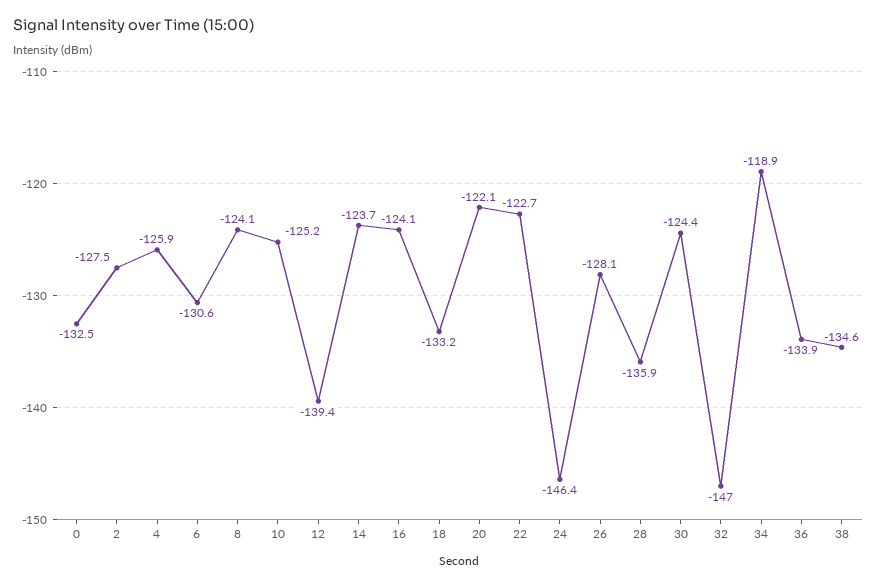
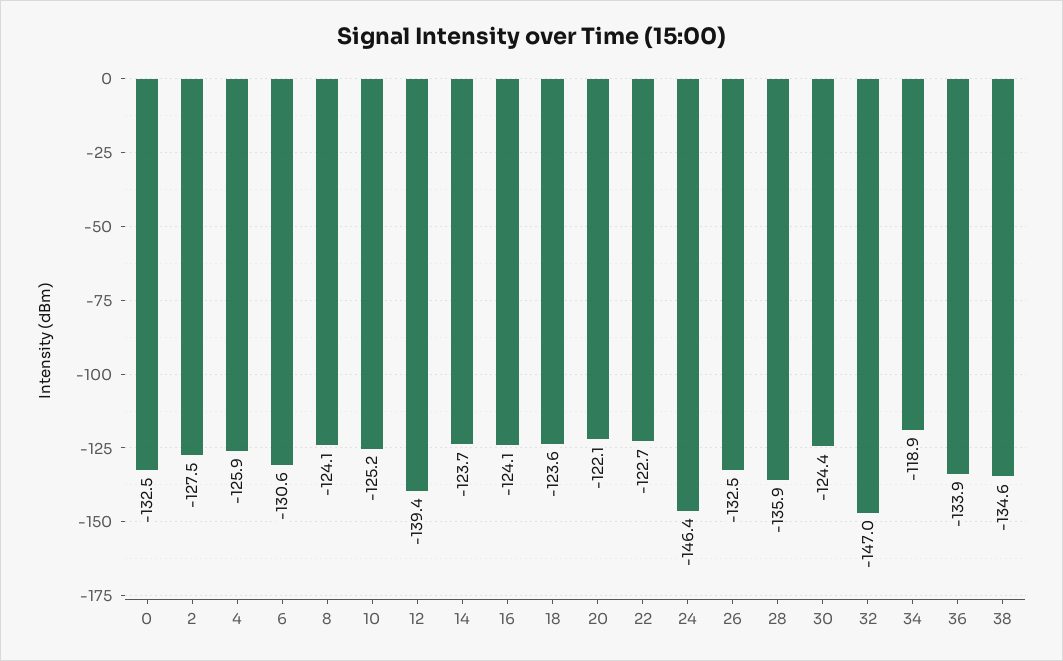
18: -133.2 -> -123.6
26: -128.1 -> -132.5

